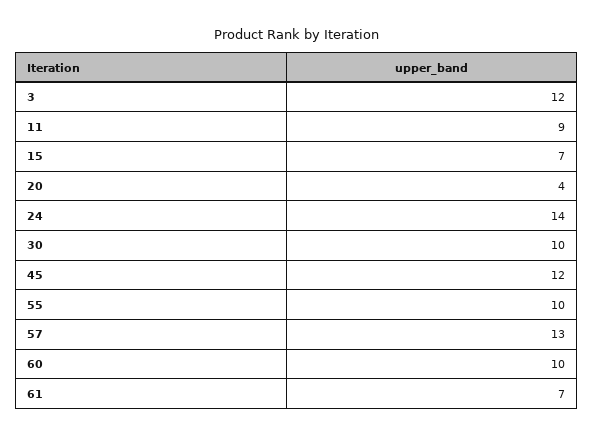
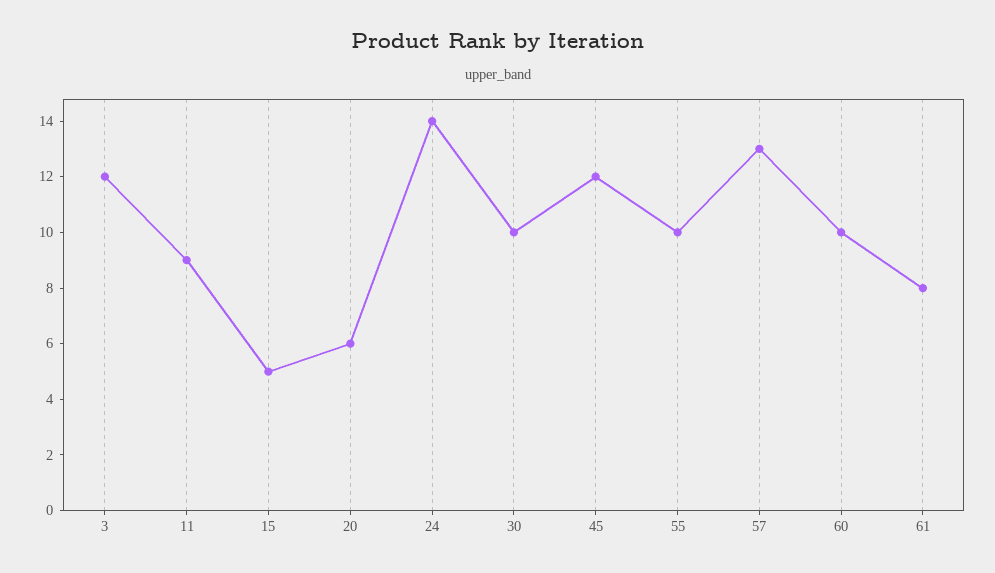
15: 7 -> 5
20: 4 -> 6
61: 7 -> 8

